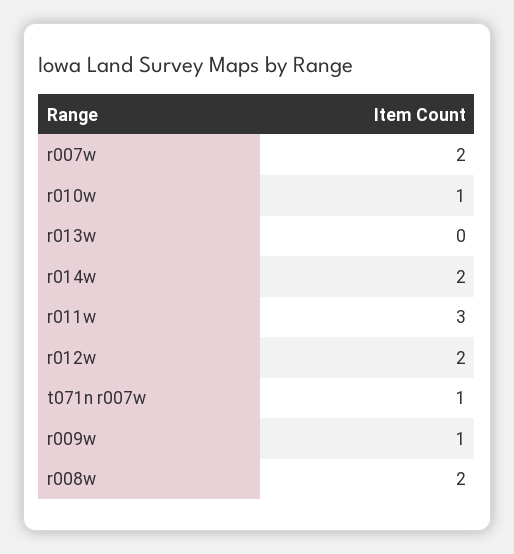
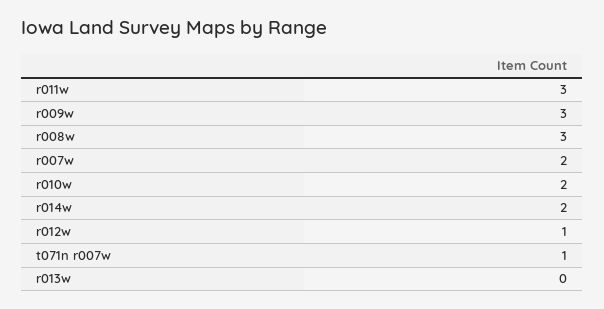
r010w: 1 -> 2
r012w: 2 -> 1
r009w: 1 -> 3
r008w: 2 -> 3

